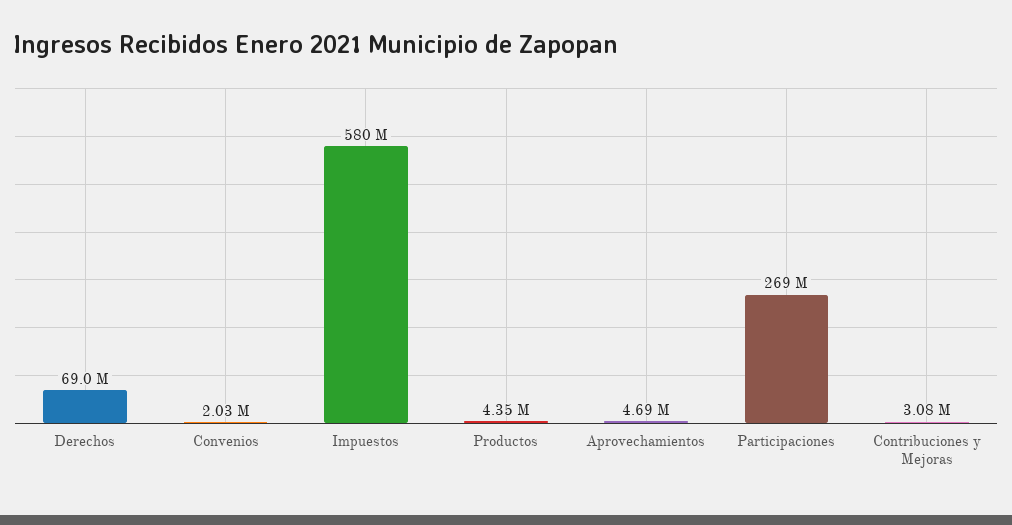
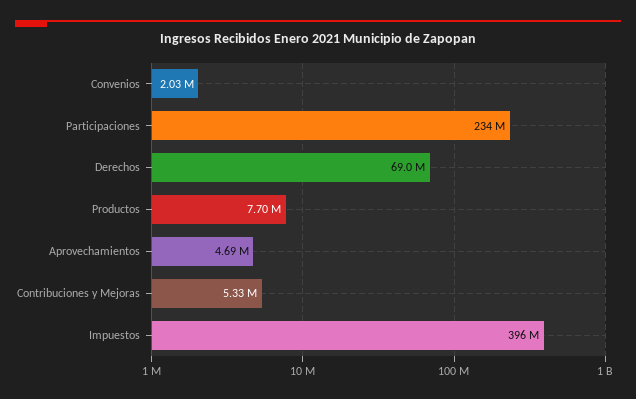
Impuestos: 580000000 -> 396000000
Productos: 4350000 -> 7700000
Participaciones: 269000000 -> 234000000
Contribuciones y Mejoras: 3080000 -> 5330000

